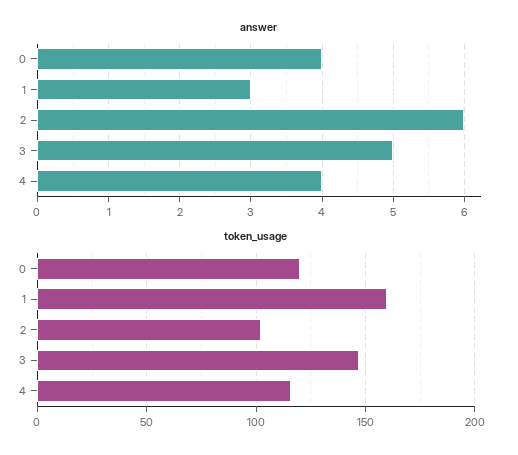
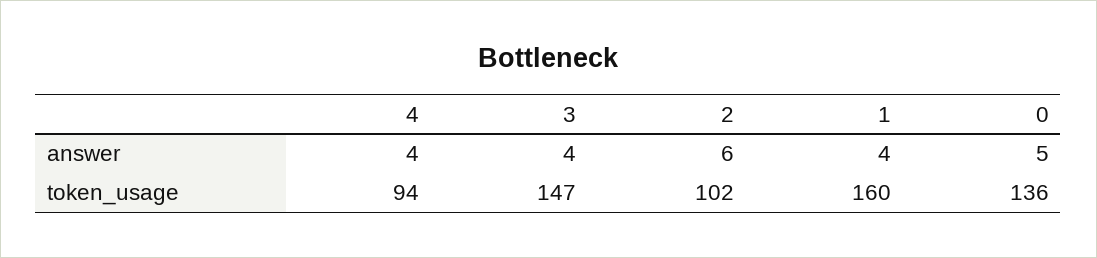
answer, 0: 4 -> 5
answer, 1: 3 -> 4
answer, 3: 5 -> 4
token_usage, 0: 120 -> 136
token_usage, 4: 115 -> 94

